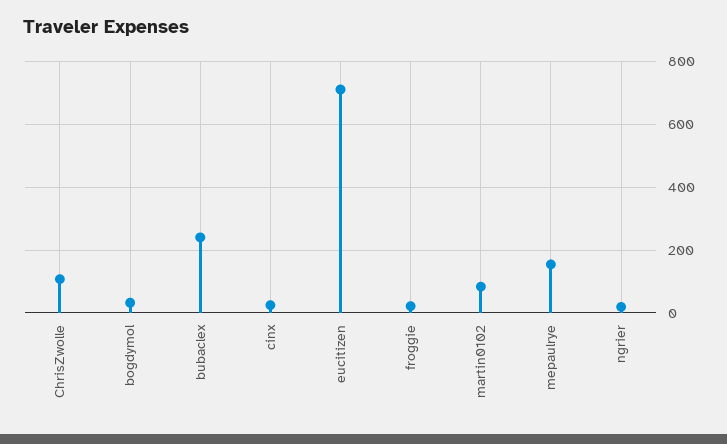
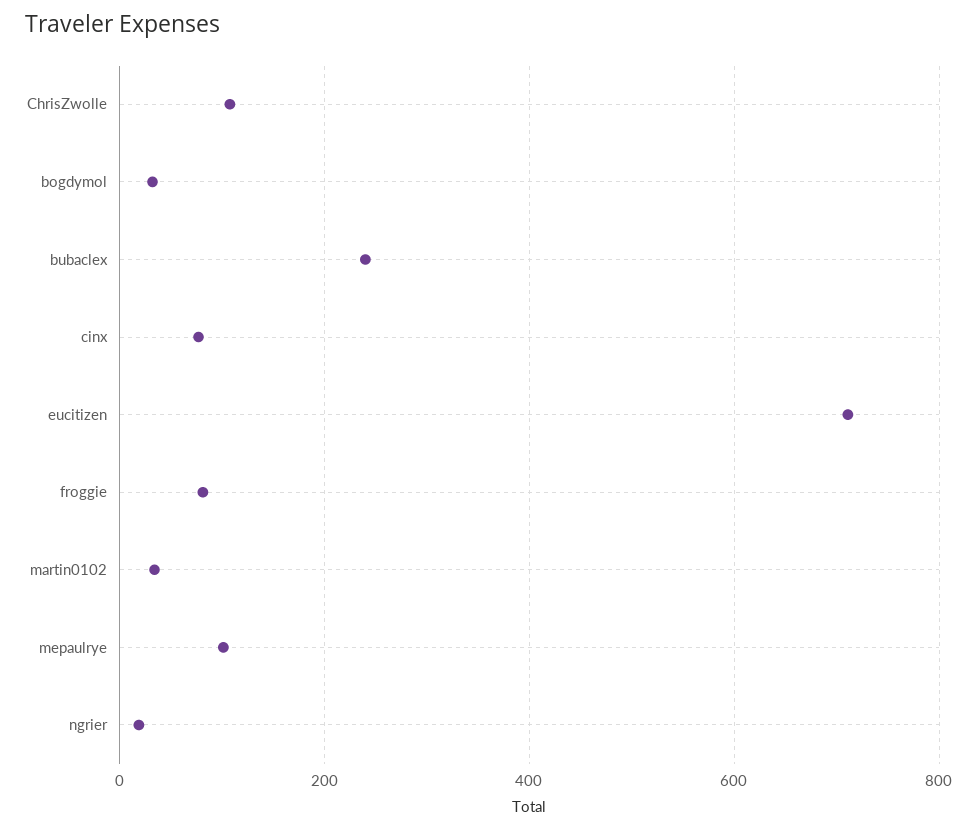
cinx: 20 -> 80
froggie: 20 -> 80
martin0102: 80 -> 40
mepaulrye: 160 -> 100

